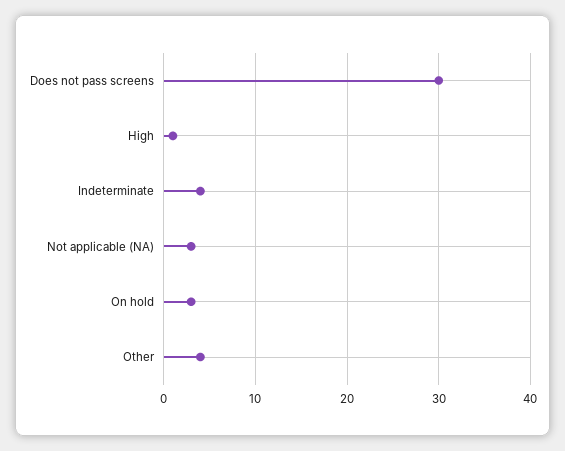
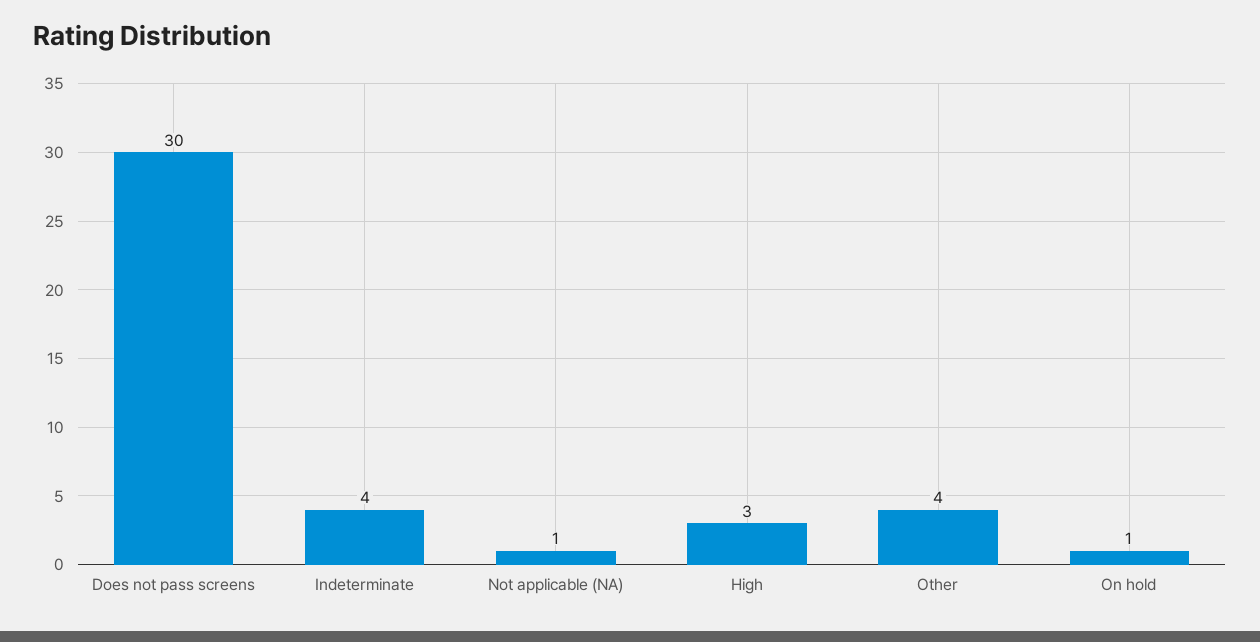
High: 1 -> 3
Not applicable (NA): 3 -> 1
On hold: 3 -> 1

